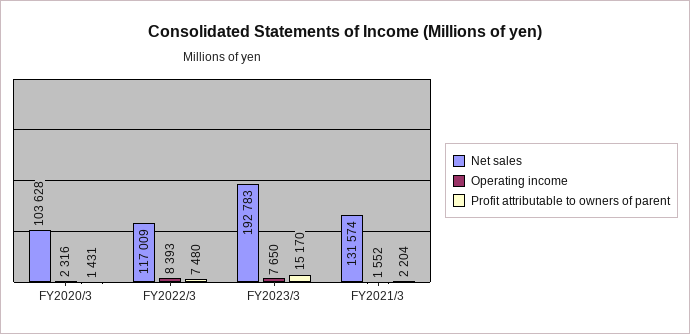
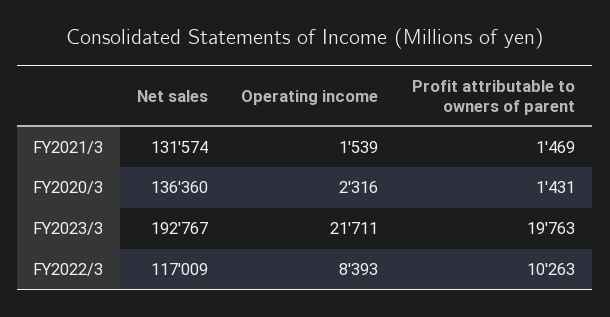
Net sales, FY2020/3: 103628 -> 136360
Profit attributable to owners of parent, FY2022/3: 7480 -> 10263
Net sales, FY2023/3: 192783 -> 192767
Operating income, FY2023/3: 7650 -> 21711
Profit attributable to owners of parent, FY2023/3: 15170 -> 19763
Operating income, FY2021/3: 1552 -> 1539
Profit attributable to owners of parent, FY2021/3: 2204 -> 1469

